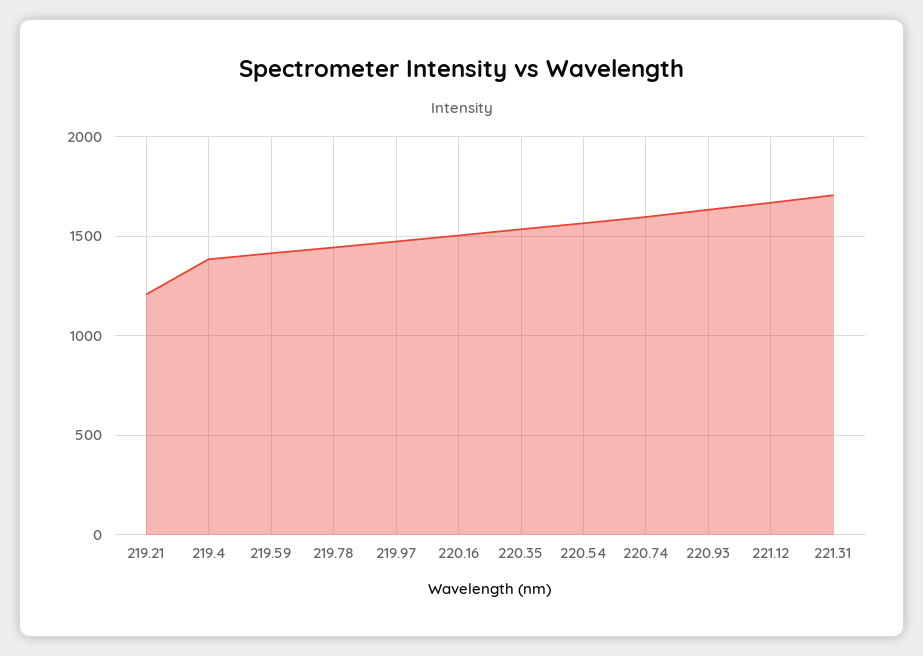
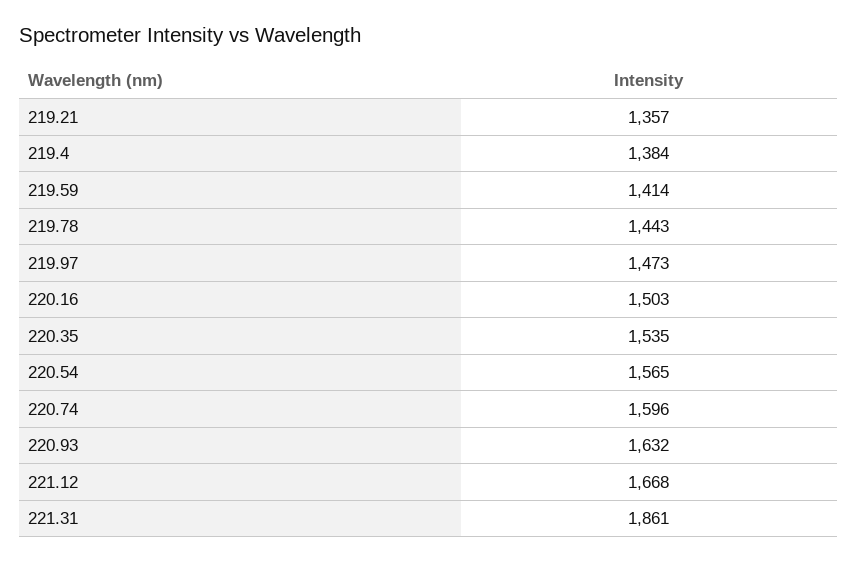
219.21: 1200 -> 1357
221.31: 1700 -> 1861

